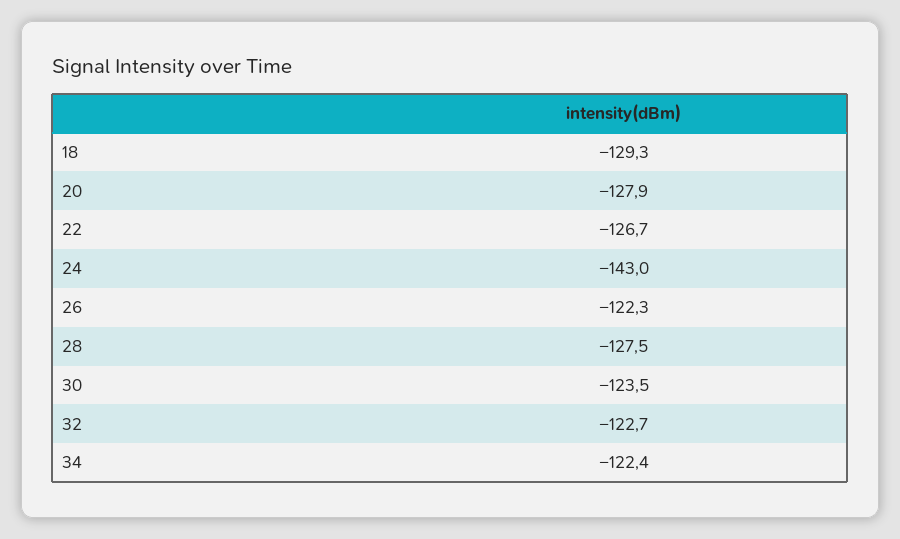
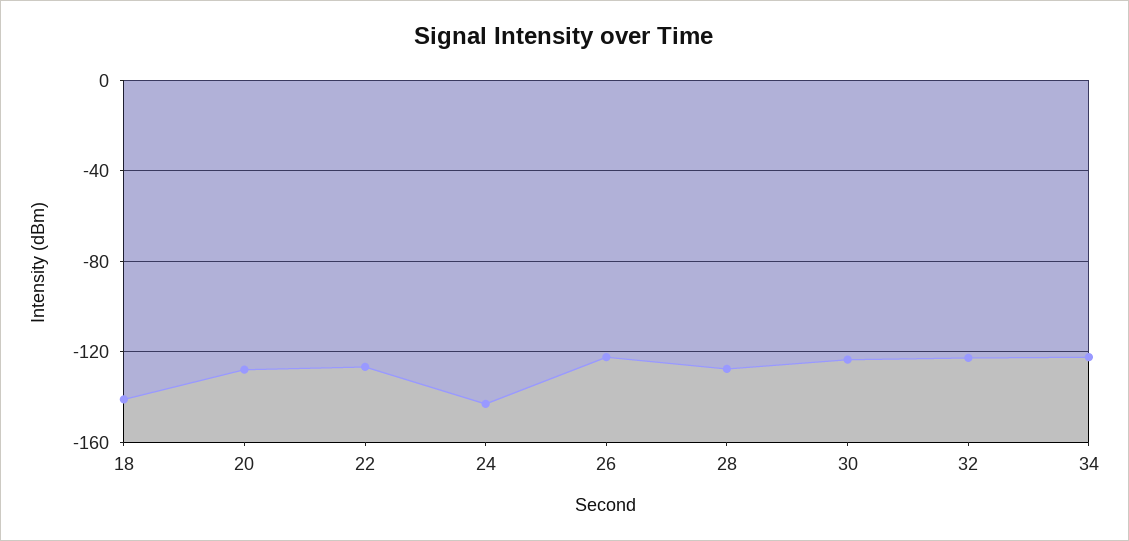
18: -129.3 -> -140

